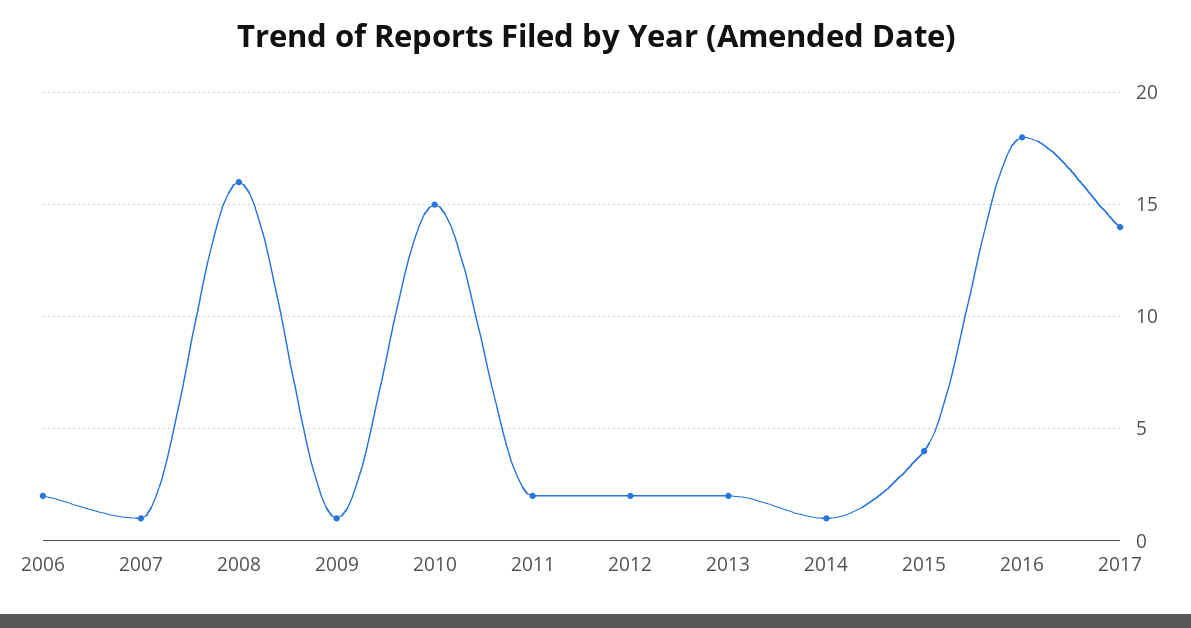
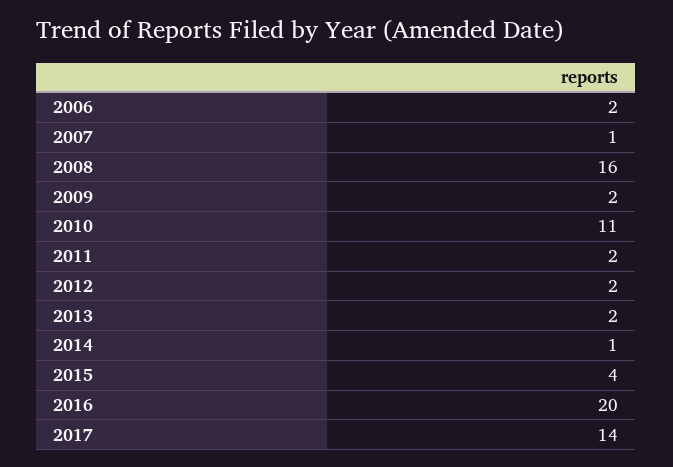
2009: 1 -> 2
2010: 15 -> 11
2016: 18 -> 20

